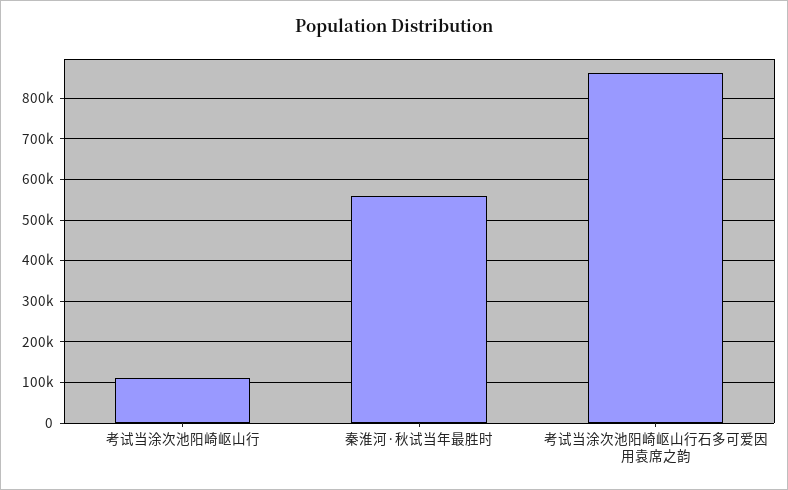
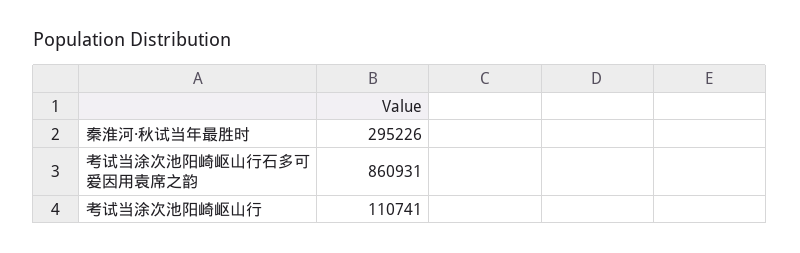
秦淮河·秋试当年最胜时: 560000 -> 295226

